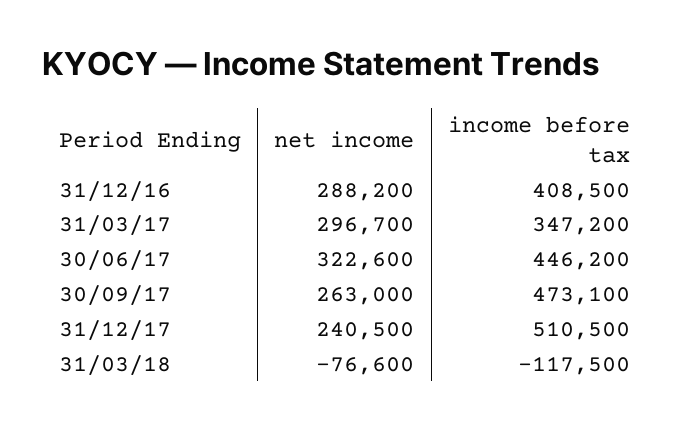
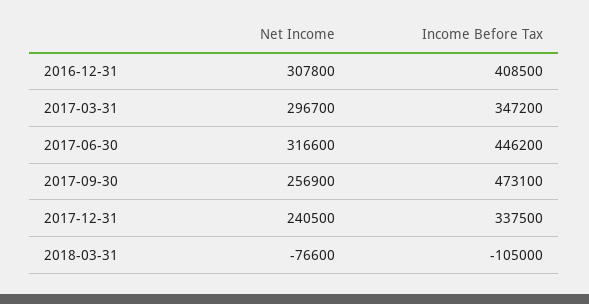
net income, 31/12/16: 288200 -> 307800
net income, 30/06/17: 322600 -> 316600
net income, 30/09/17: 263000 -> 256900
income before tax, 31/12/17: 510500 -> 337500
income before tax, 31/03/18: -117500 -> -105000

